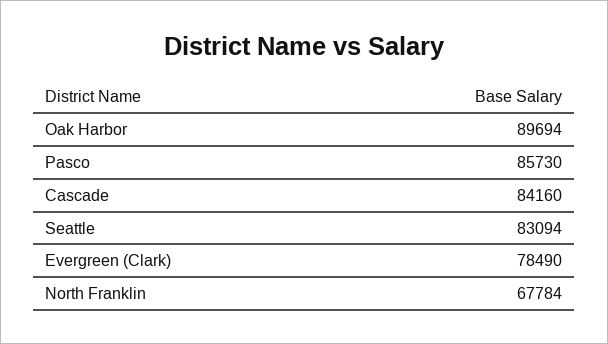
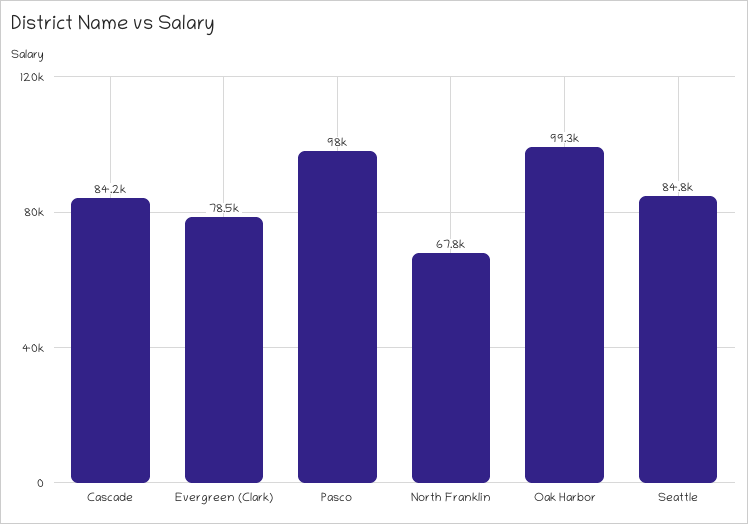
Oak Harbor: 89694 -> 99300
Pasco: 85730 -> 98000
Seattle: 83094 -> 84800

